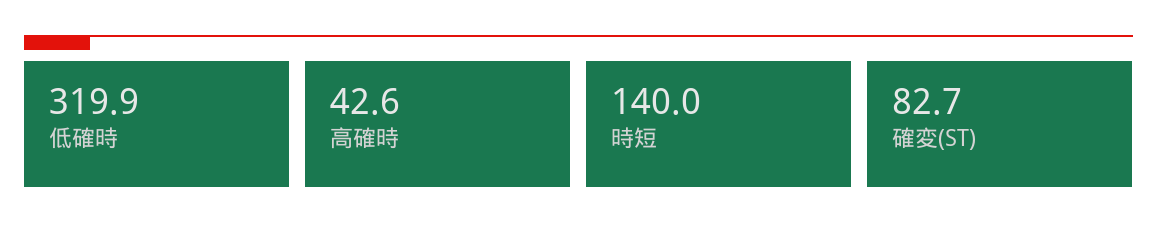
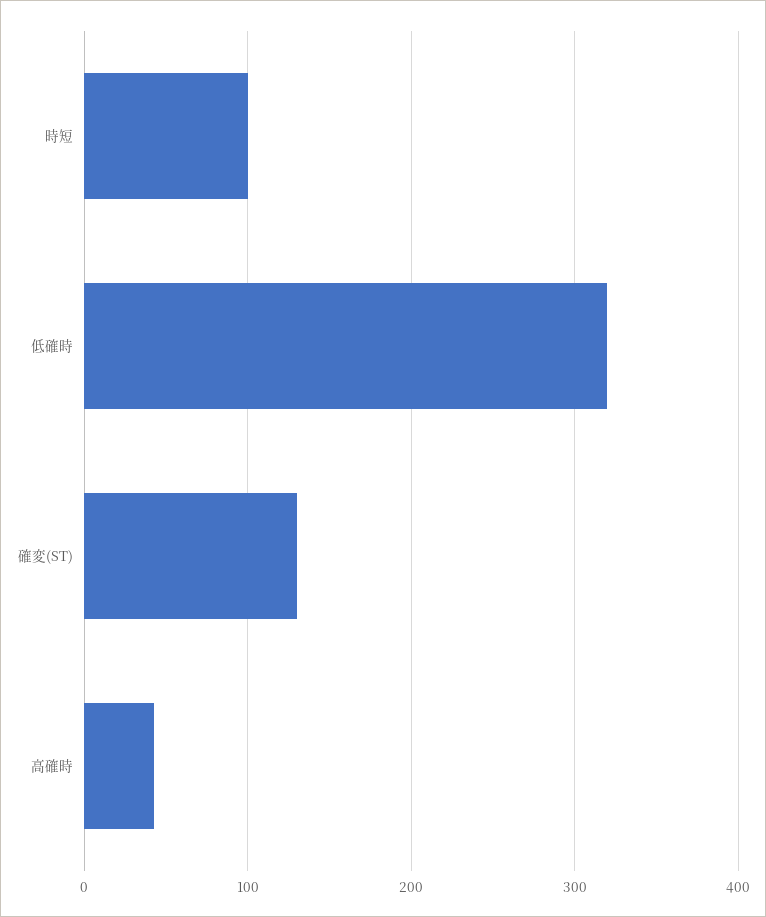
時短: 140 -> 100
確変(ST): 82.7 -> 130

